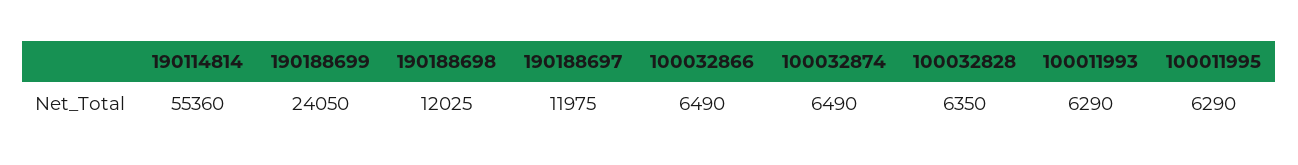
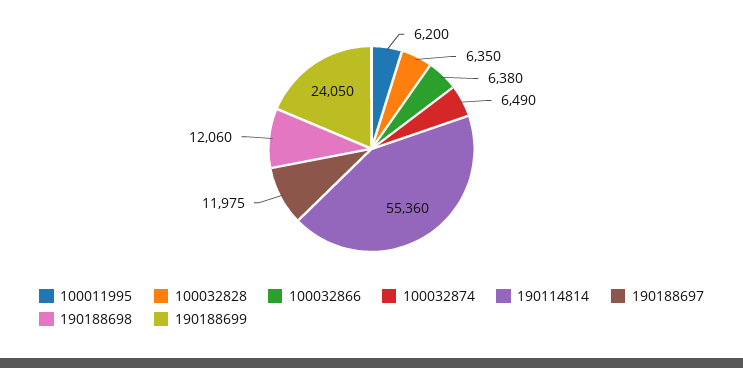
190188698: 12025 -> 12060
100032866: 6490 -> 6380
100011993: 6290 -> none
100011995: 6290 -> 6200

